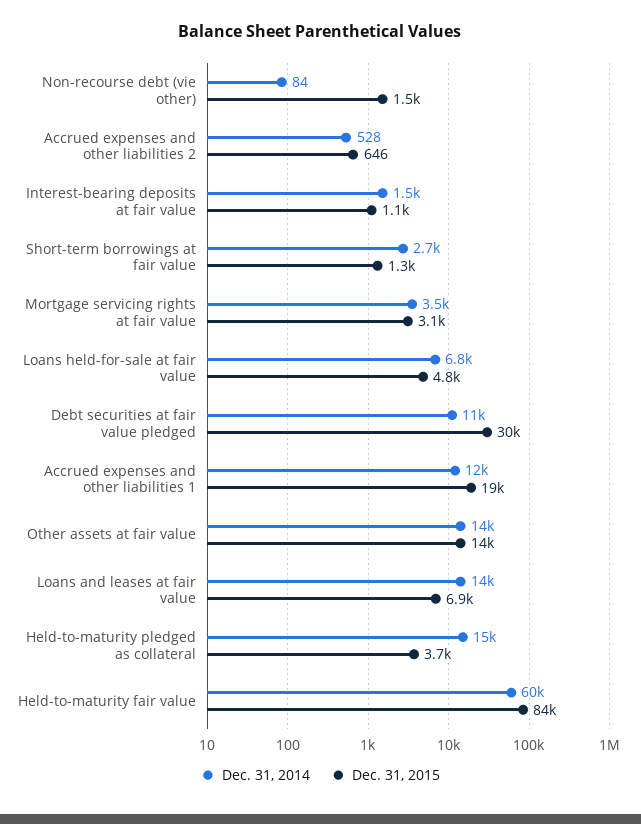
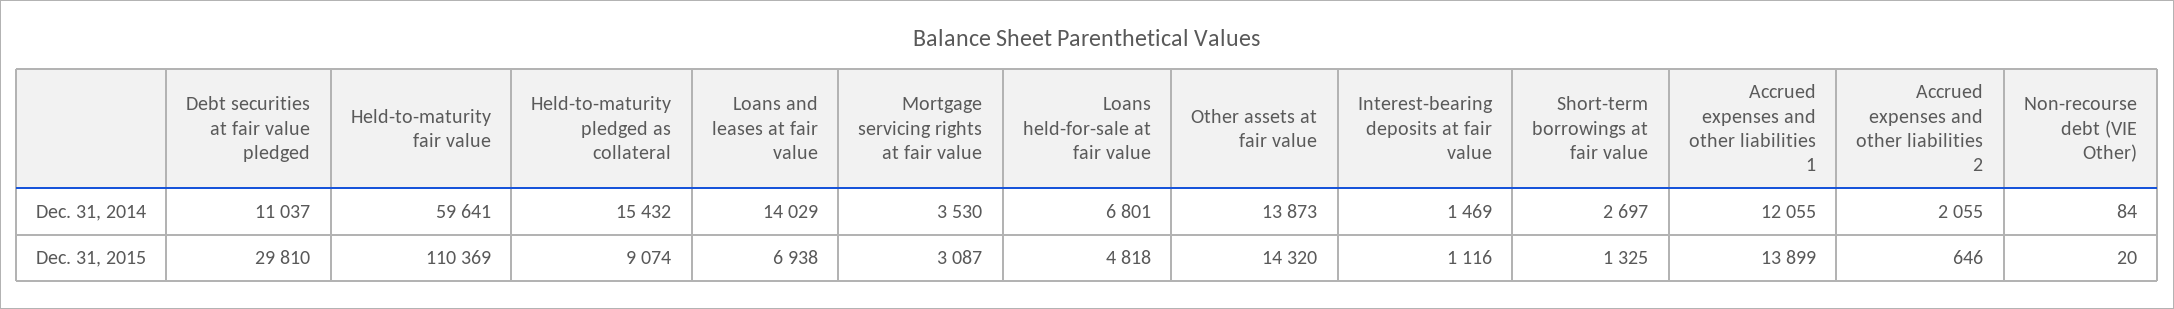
Dec. 31, 2015, Non-recourse debt (vie other): 1500 -> 20
Dec. 31, 2014, Accrued expenses and other liabilities 2: 528 -> 2055
Dec. 31, 2015, Accrued expenses and other liabilities 1: 19000 -> 13899
Dec. 31, 2015, Held-to-maturity pledged as collateral: 3700 -> 9074
Dec. 31, 2015, Held-to-maturity fair value: 84000 -> 110369

